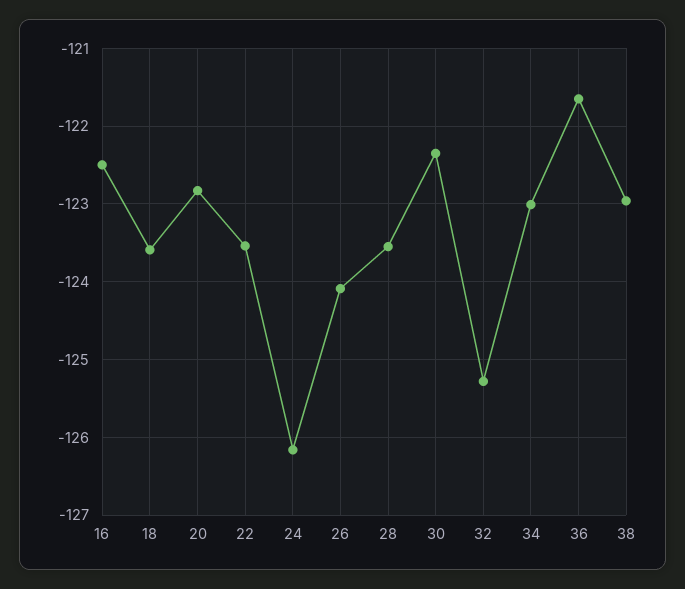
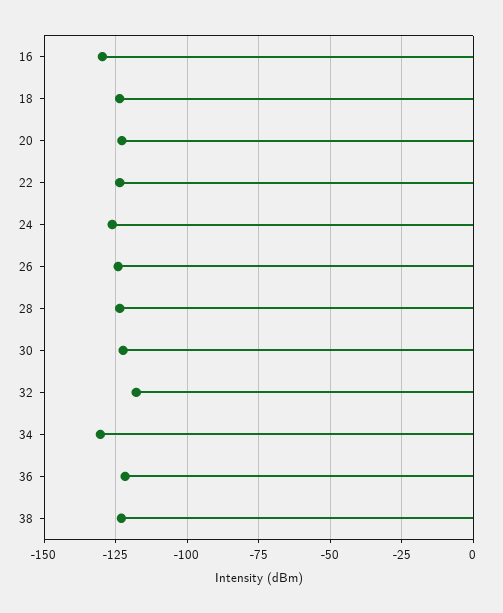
16: -122.5 -> -130
32: -125.3 -> -117.5
34: -123 -> -130

